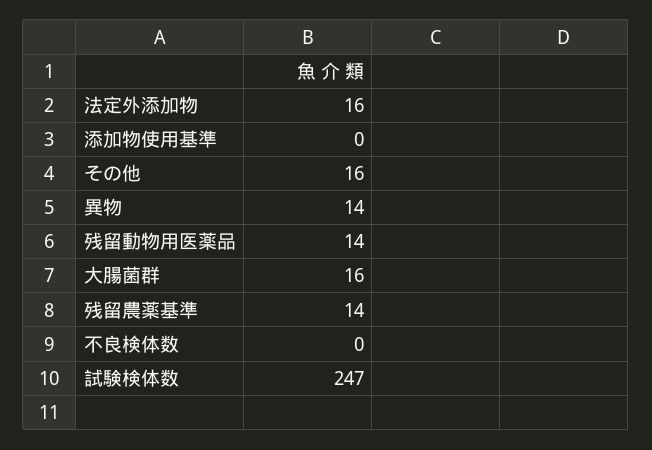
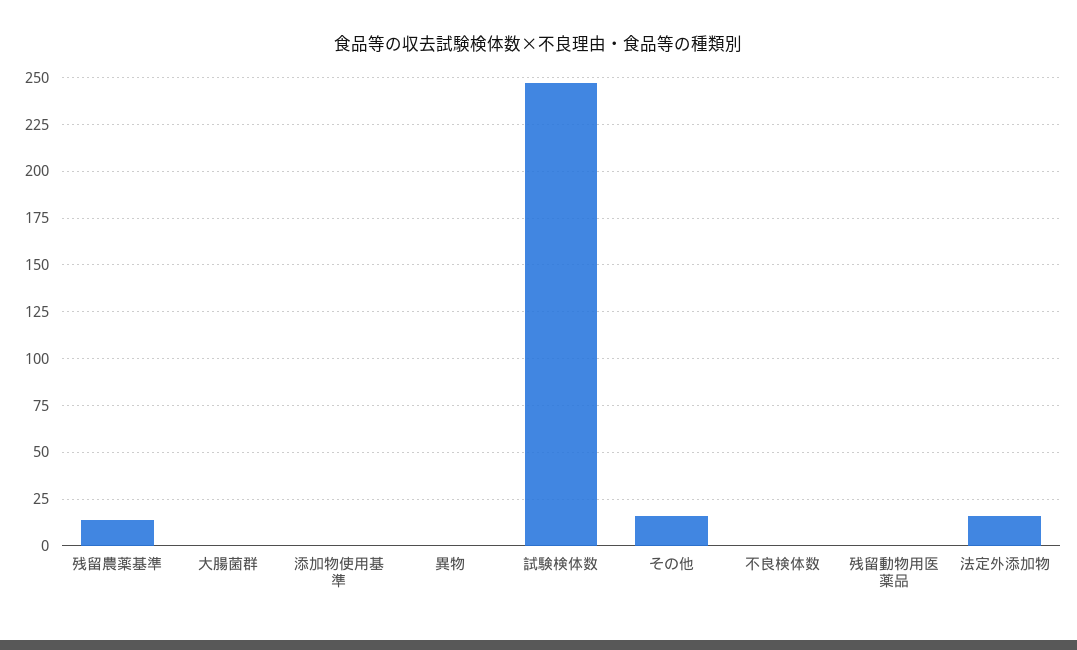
異物: 14 -> 0
残留動物用医薬品: 14 -> 0
大腸菌群: 16 -> 0

